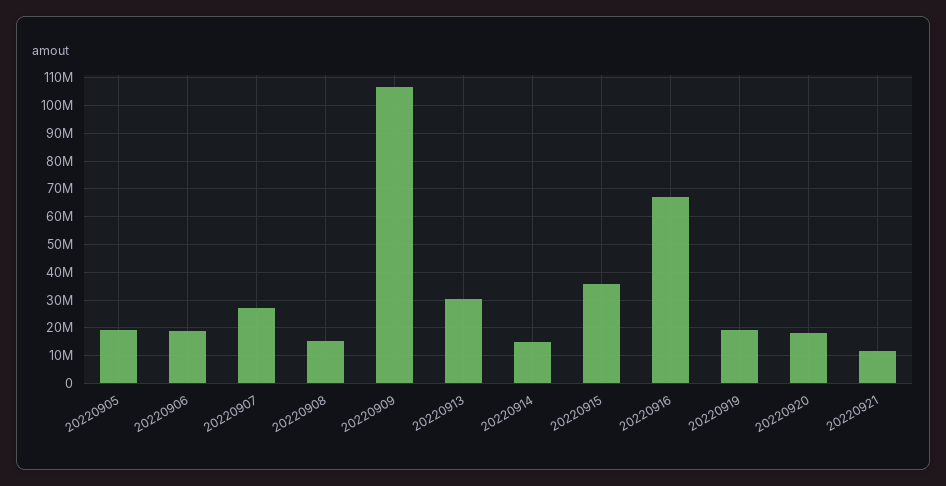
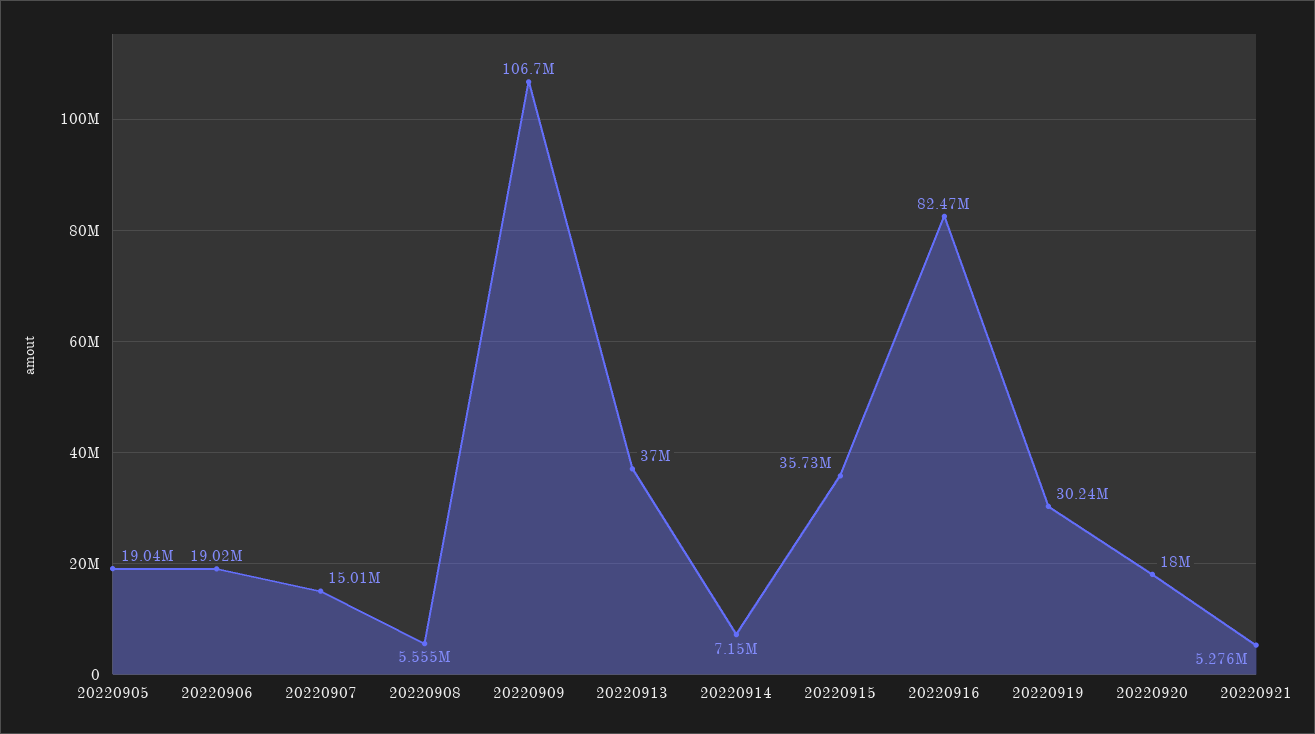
20220907: 27500000 -> 15010000
20220908: 15000000 -> 5555000
20220913: 30000000 -> 37000000
20220914: 15000000 -> 7150000
20220916: 67500000 -> 82470000
20220919: 20000000 -> 30240000
20220921: 12500000 -> 5276000

